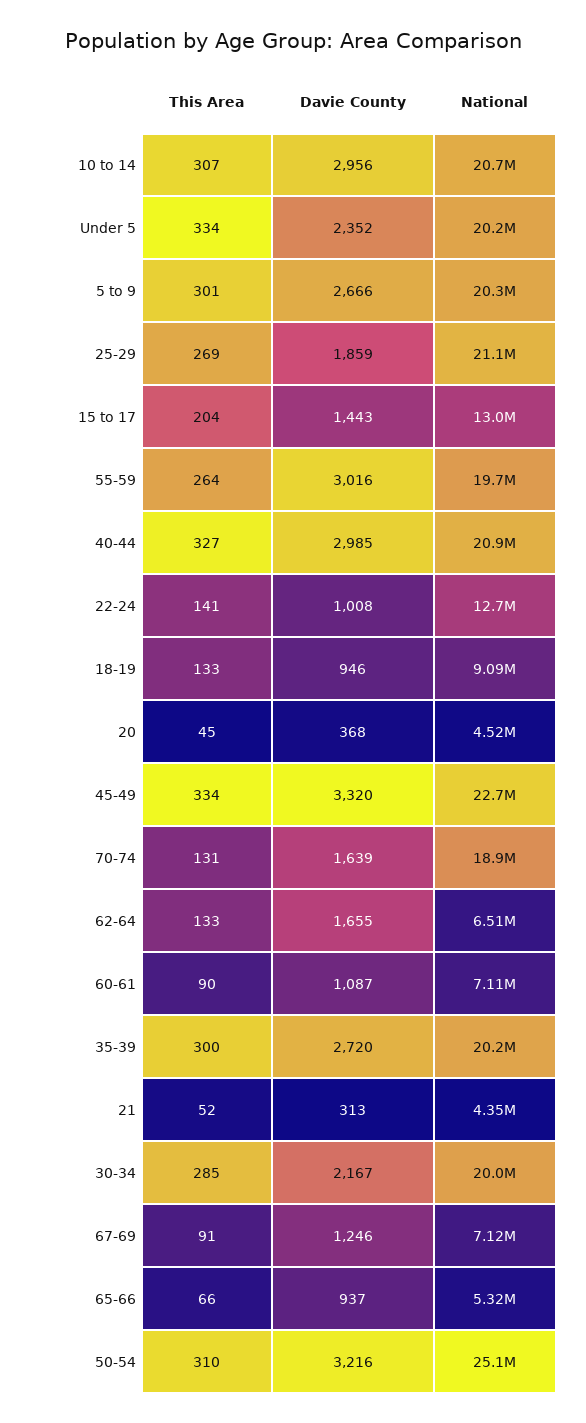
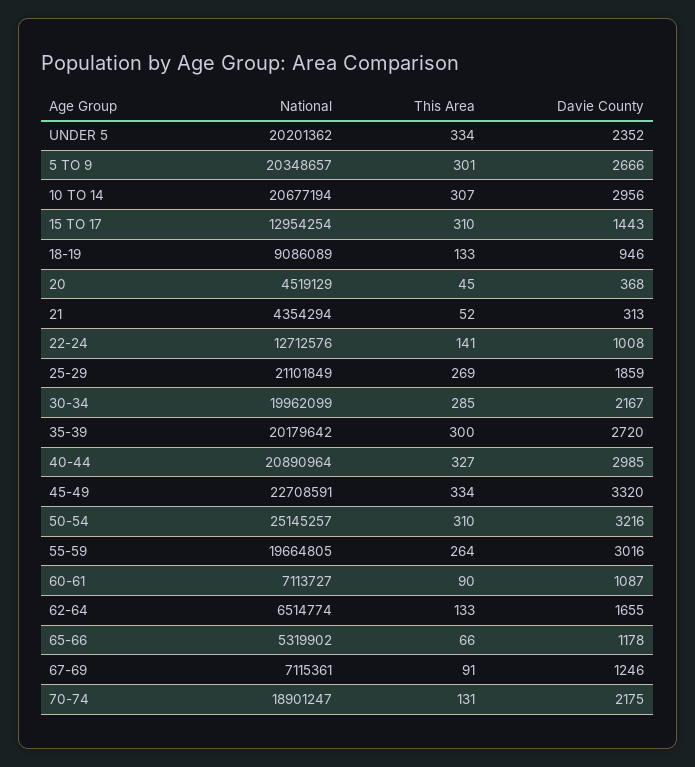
This Area, 15 to 17: 204 -> 310
Davie County, 70-74: 1639 -> 2175
Davie County, 65-66: 937 -> 1178

